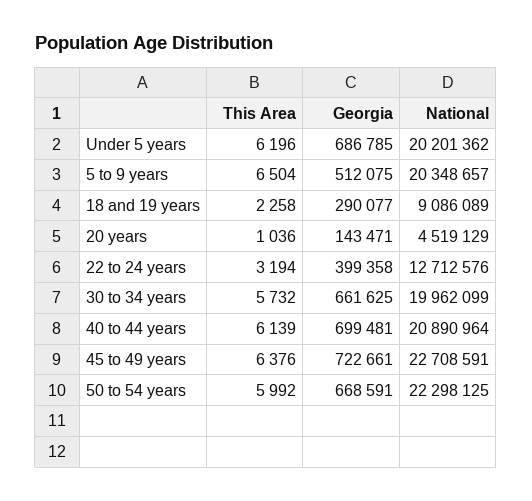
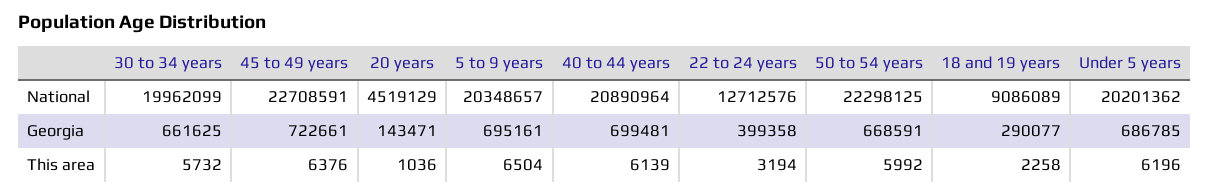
Georgia, 5 to 9 years: 512075 -> 695161

